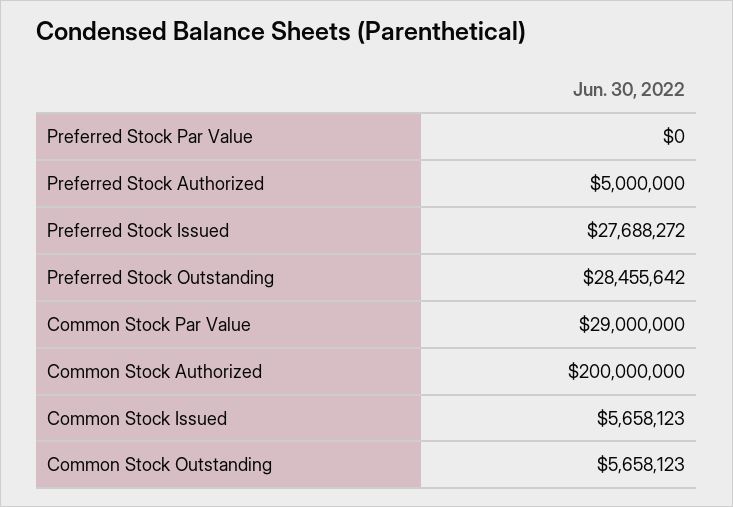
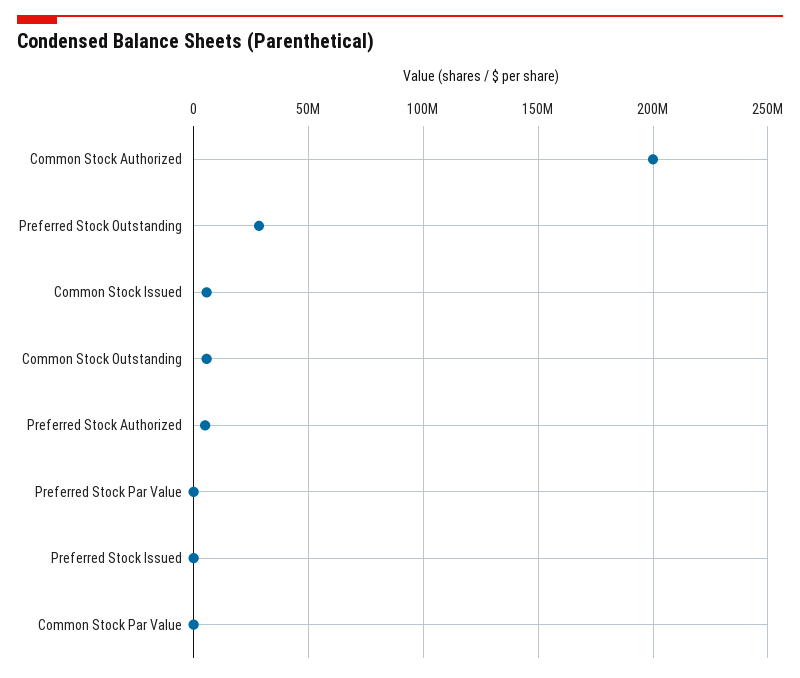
Preferred Stock Issued: 27688272 -> 0
Common Stock Par Value: 29000000 -> 0

